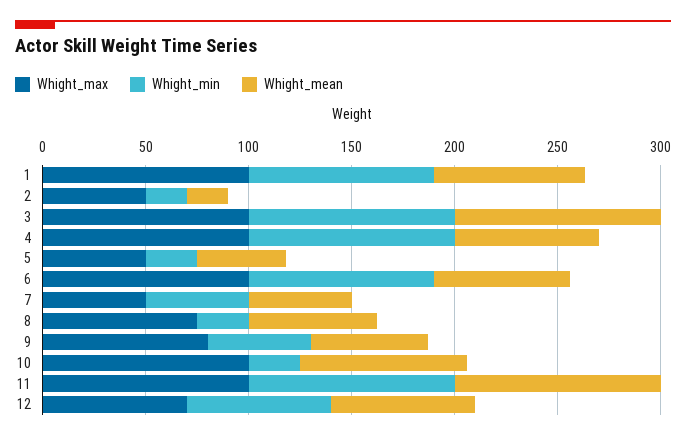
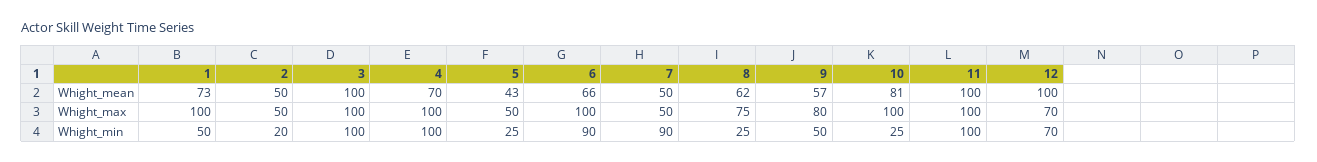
Whight_min, 1: 90 -> 50
Whight_mean, 2: 20 -> 50
Whight_min, 7: 50 -> 90
Whight_mean, 12: 70 -> 100

